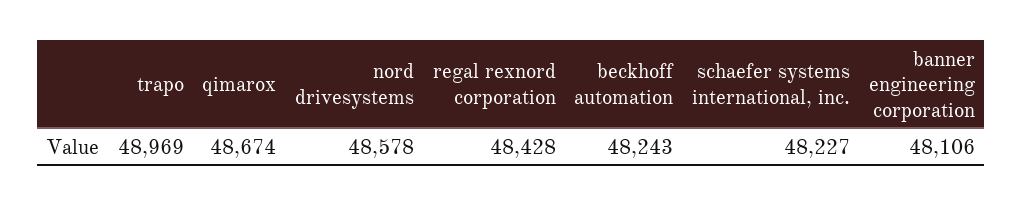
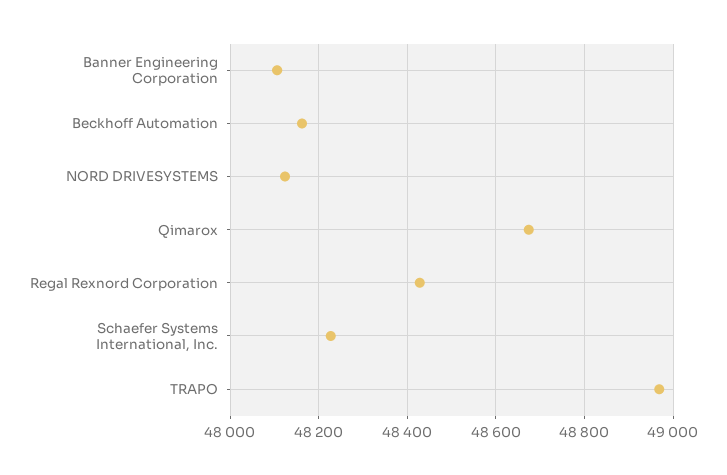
nord drivesystems: 48578 -> 48120
beckhoff automation: 48243 -> 48160

